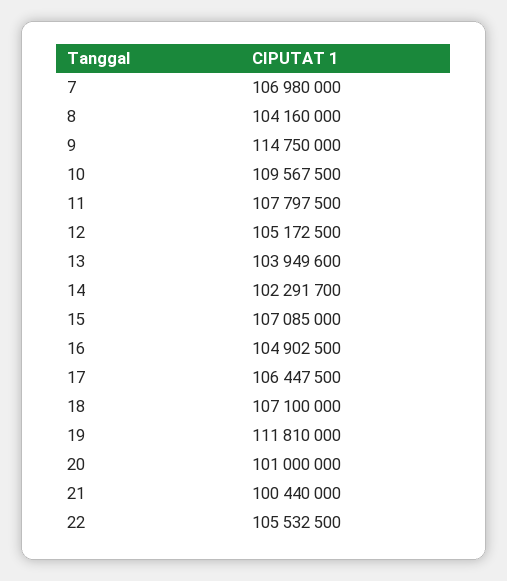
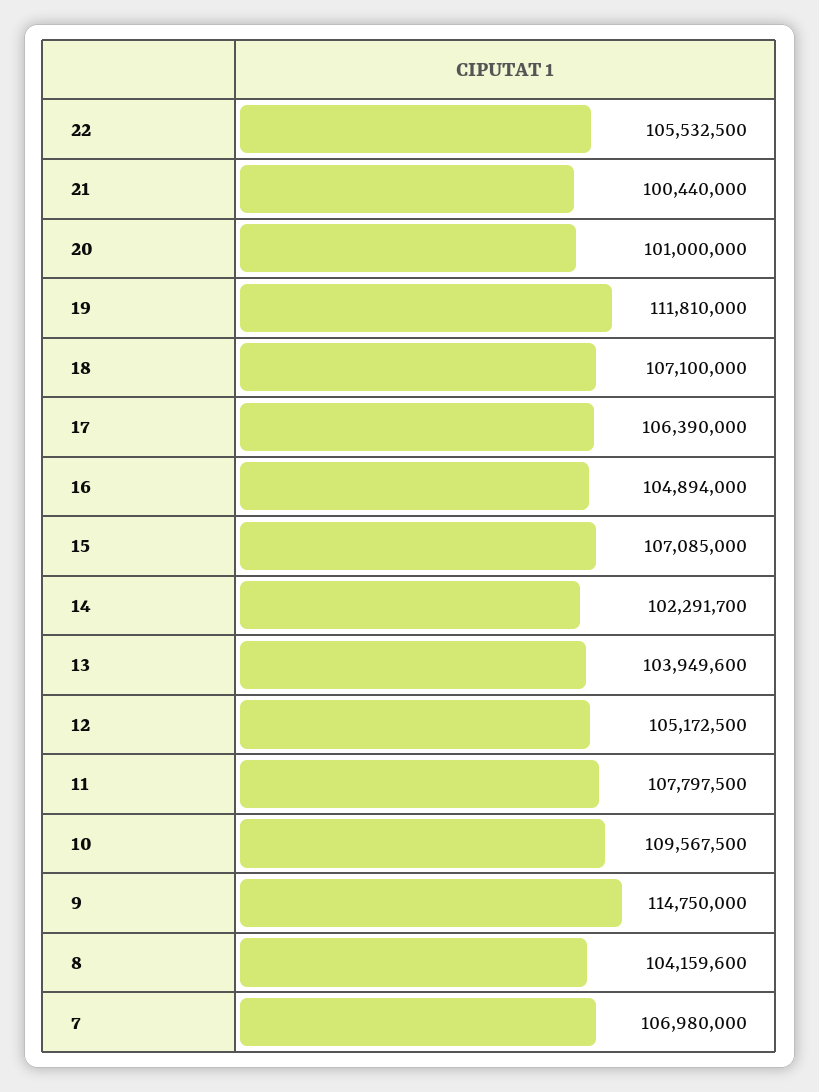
8: 104160000 -> 104159600
16: 104902500 -> 104894000
17: 106447500 -> 106390000

